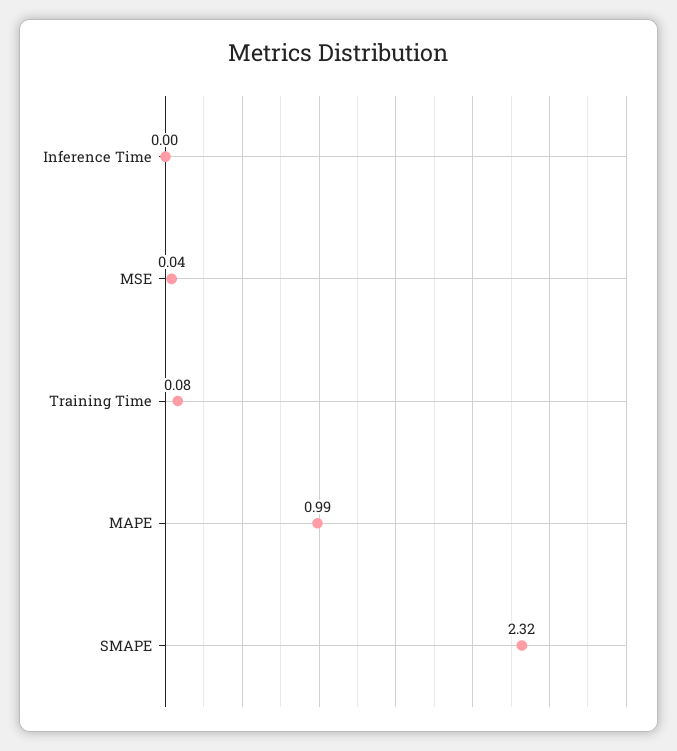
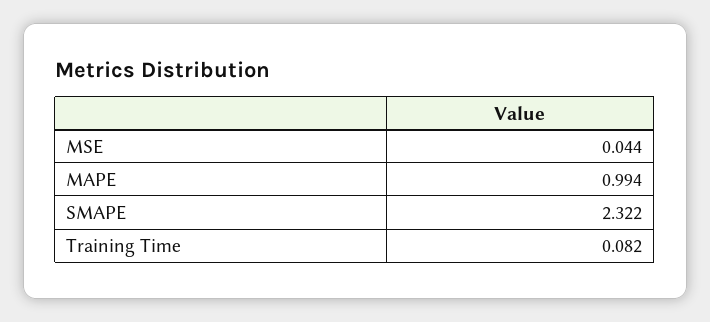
Inference Time: 0 -> none

